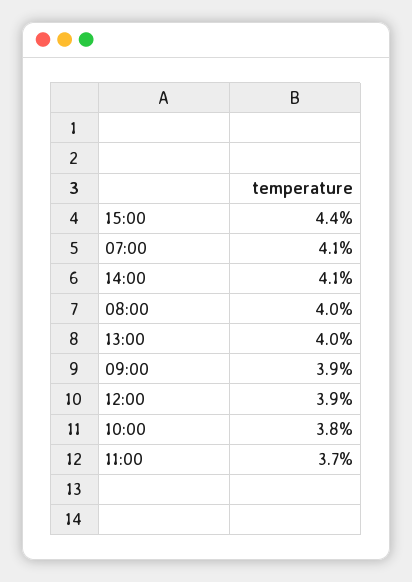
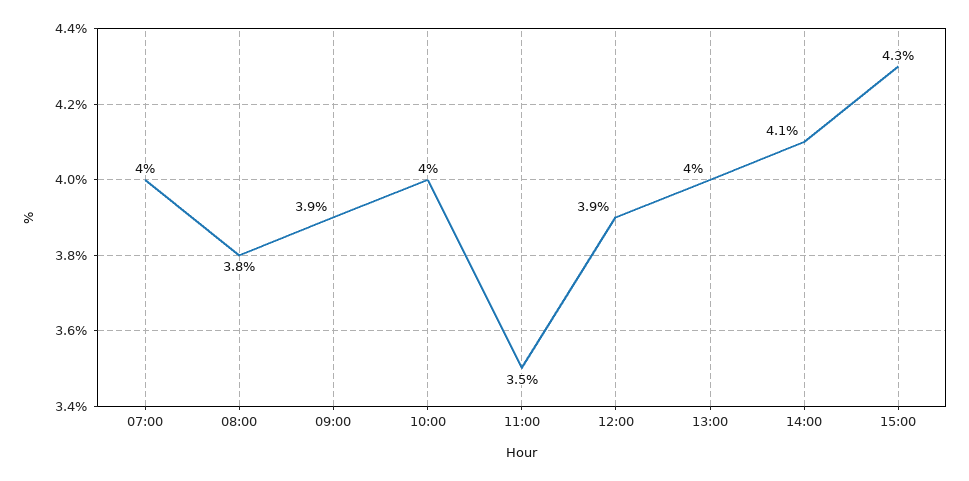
15:00: 4.4 -> 4.3
07:00: 4.1 -> 4
08:00: 4 -> 3.8
10:00: 3.8 -> 4
11:00: 3.7 -> 3.5

